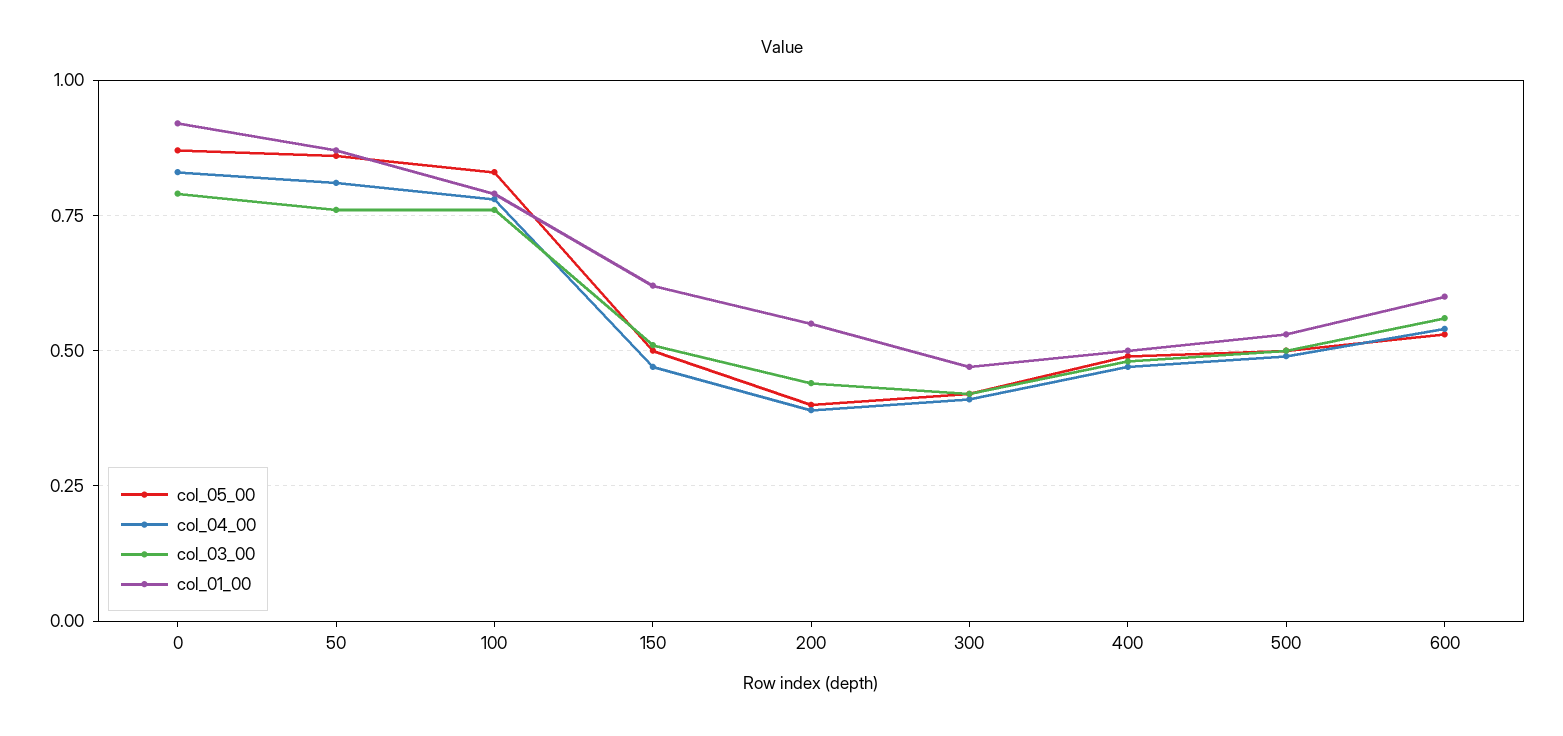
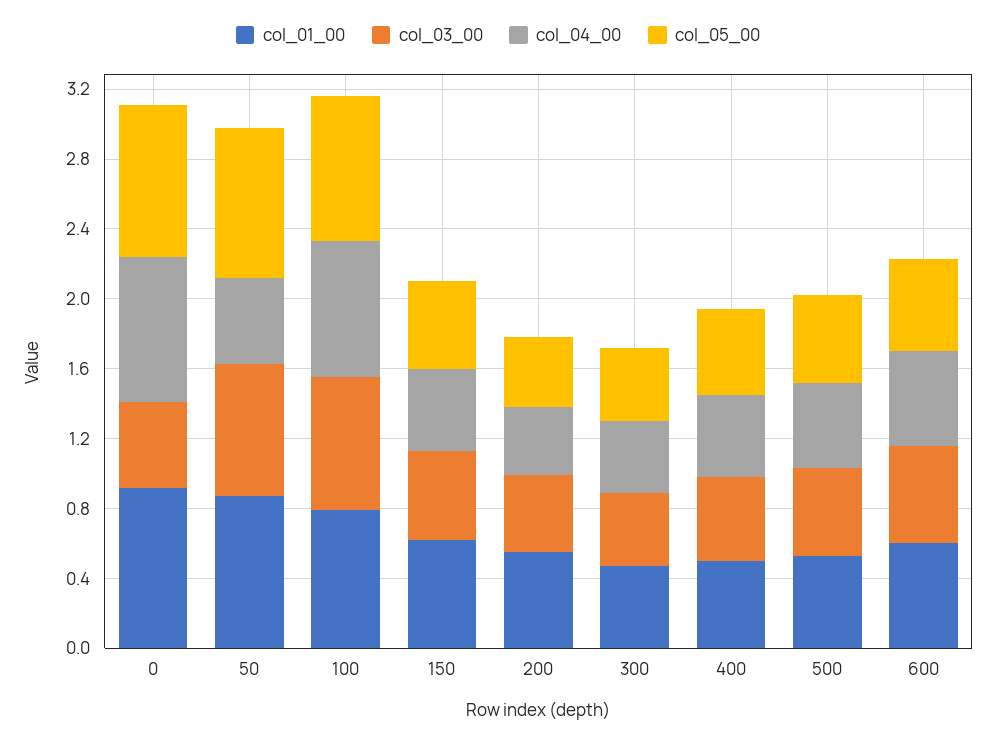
col_03_00, 0: 0.8 -> 0.5
col_04_00, 50: 0.8 -> 0.5

